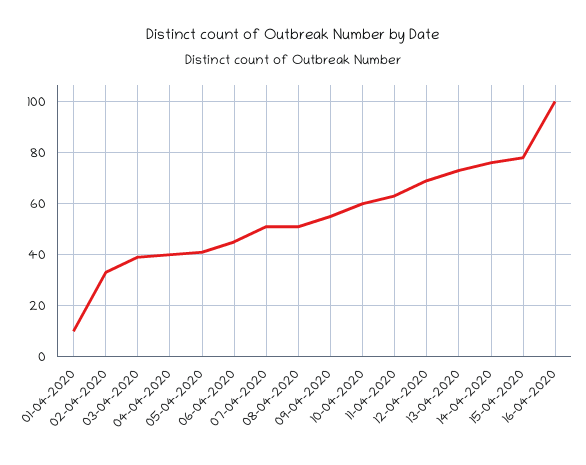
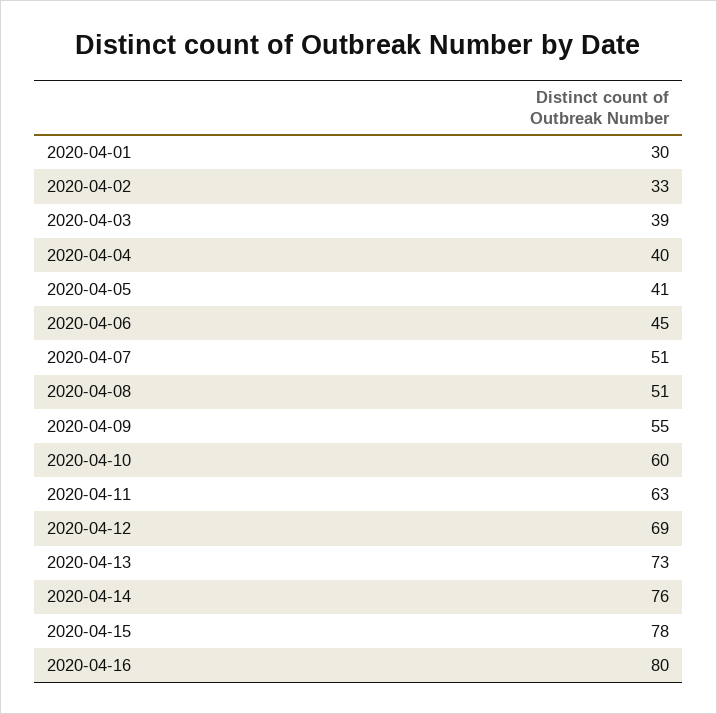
01-04-2020: 10 -> 30
16-04-2020: 100 -> 80

